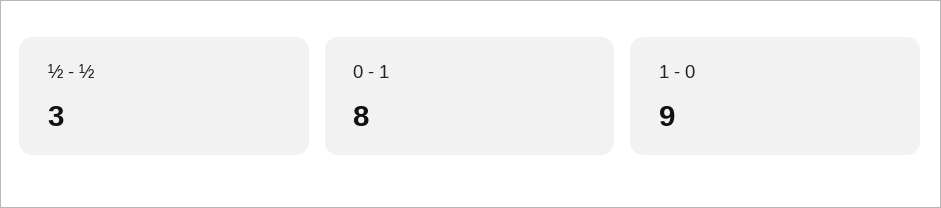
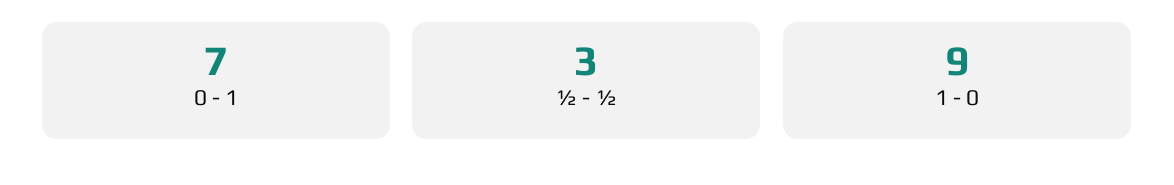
0 - 1: 8 -> 7

